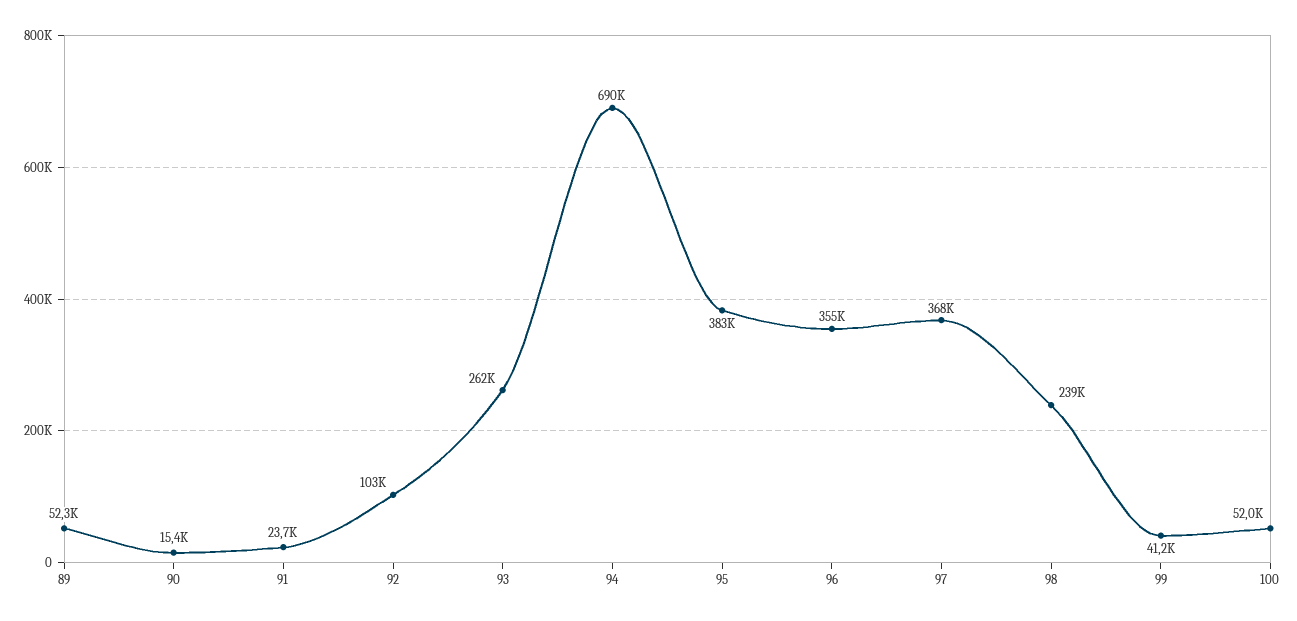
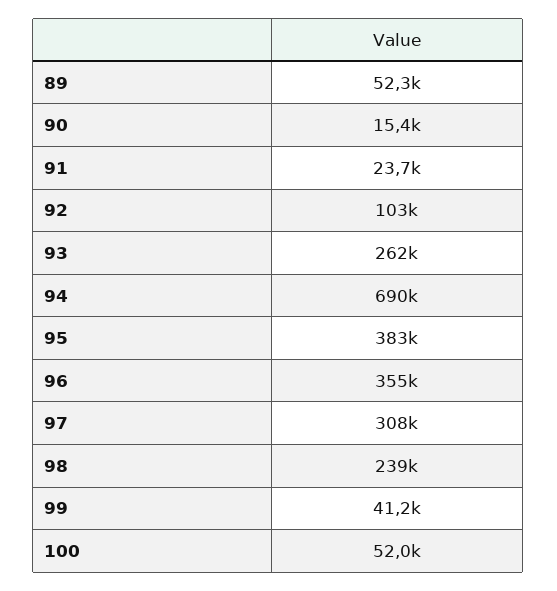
97: 368000 -> 308000

